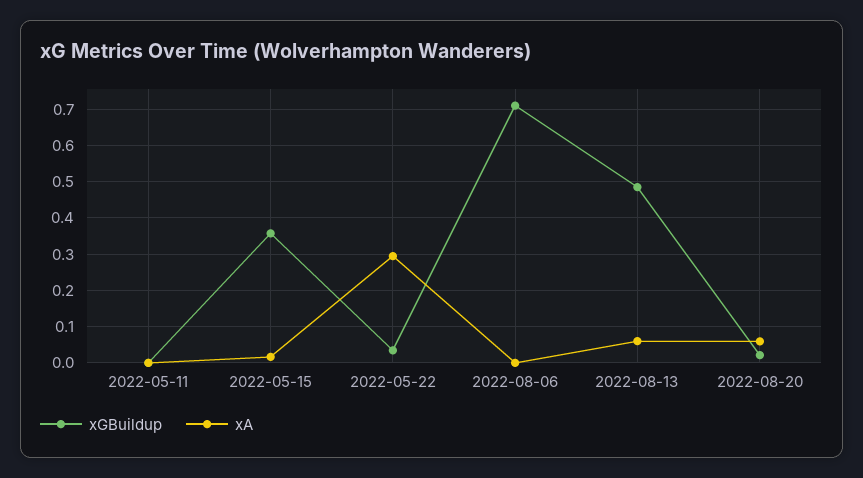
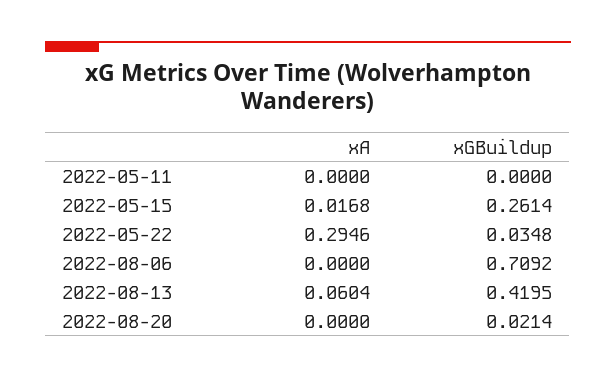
xGBuildup, 2022-05-15: 0.36 -> 0.2614
xGBuildup, 2022-08-13: 0.48 -> 0.4195
xA, 2022-08-20: 0.06 -> 0

